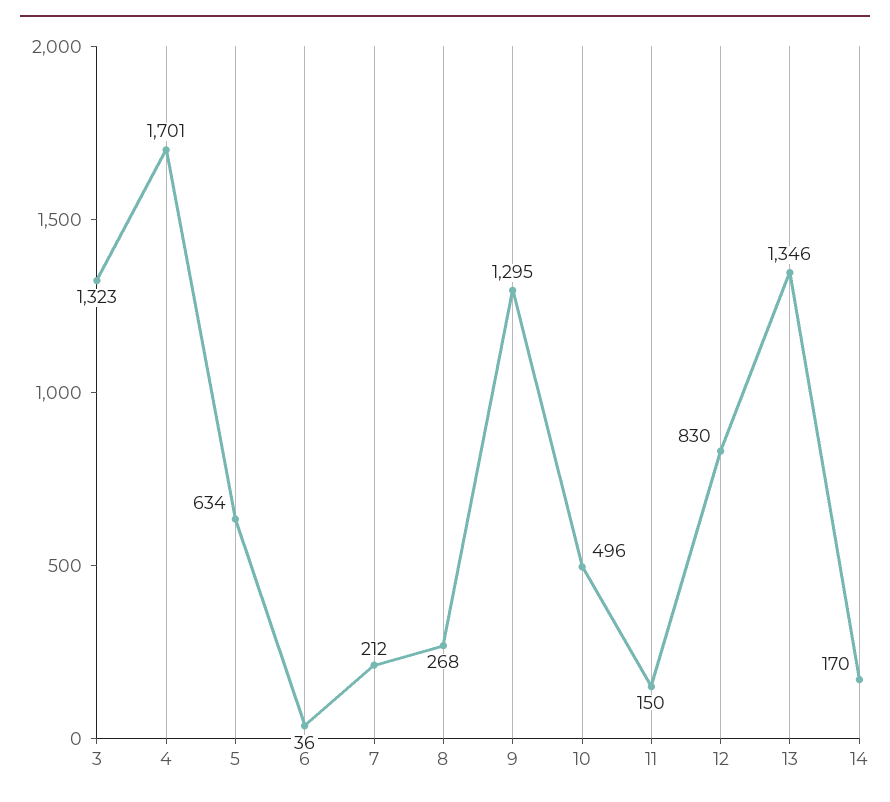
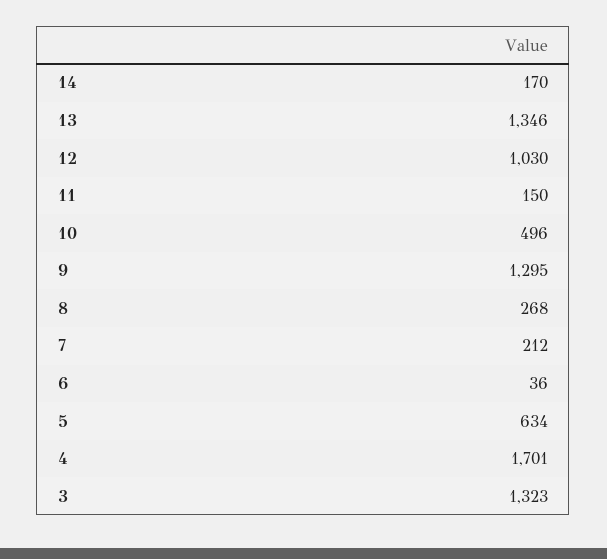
12: 830 -> 1030

